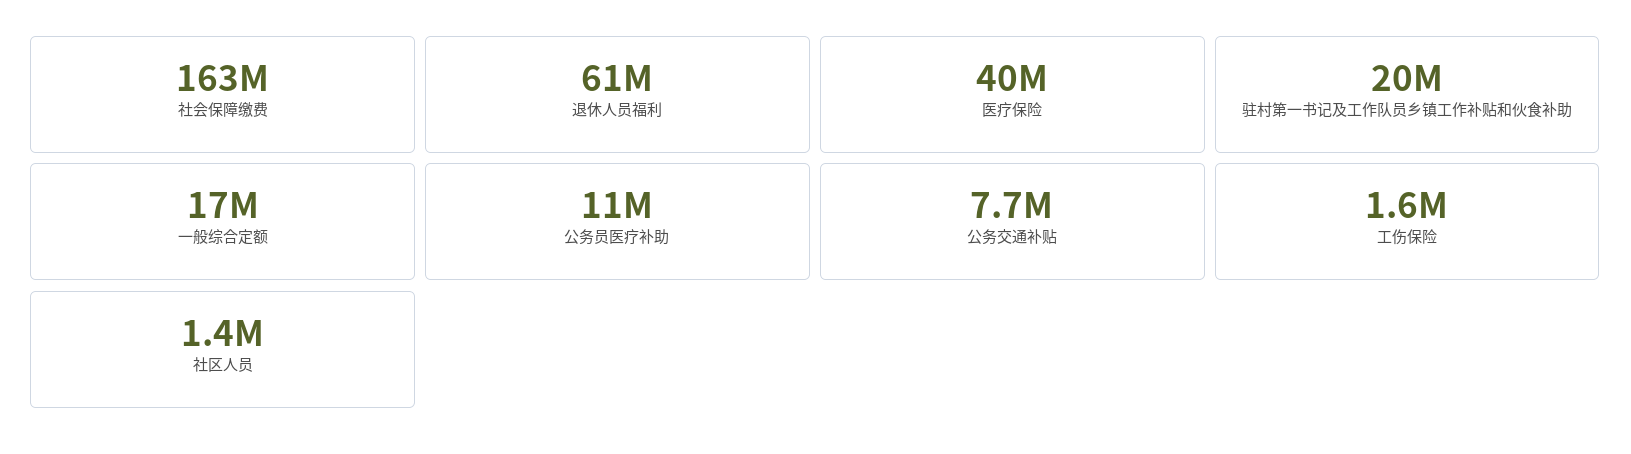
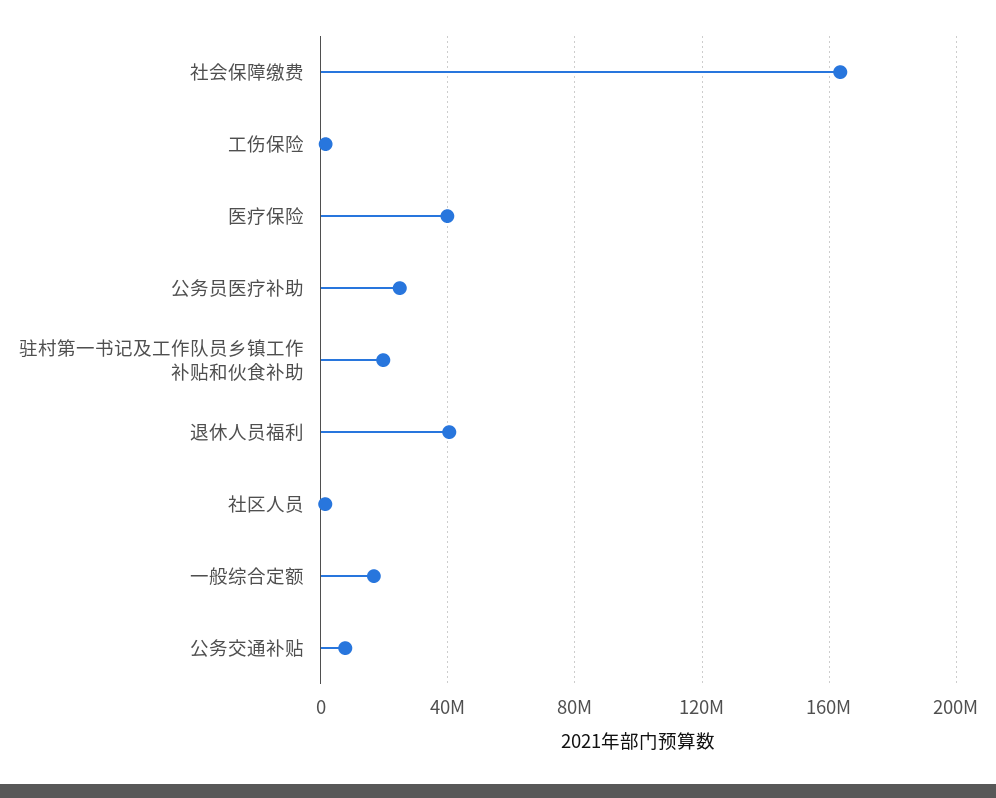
退休人员福利: 61000000 -> 40000000
公务员医疗补助: 11000000 -> 25000000

